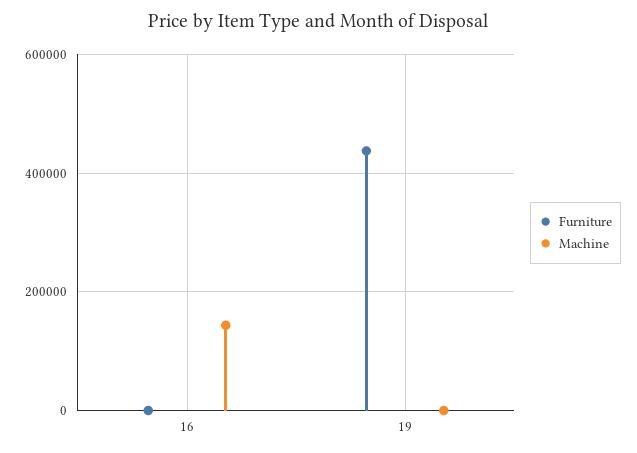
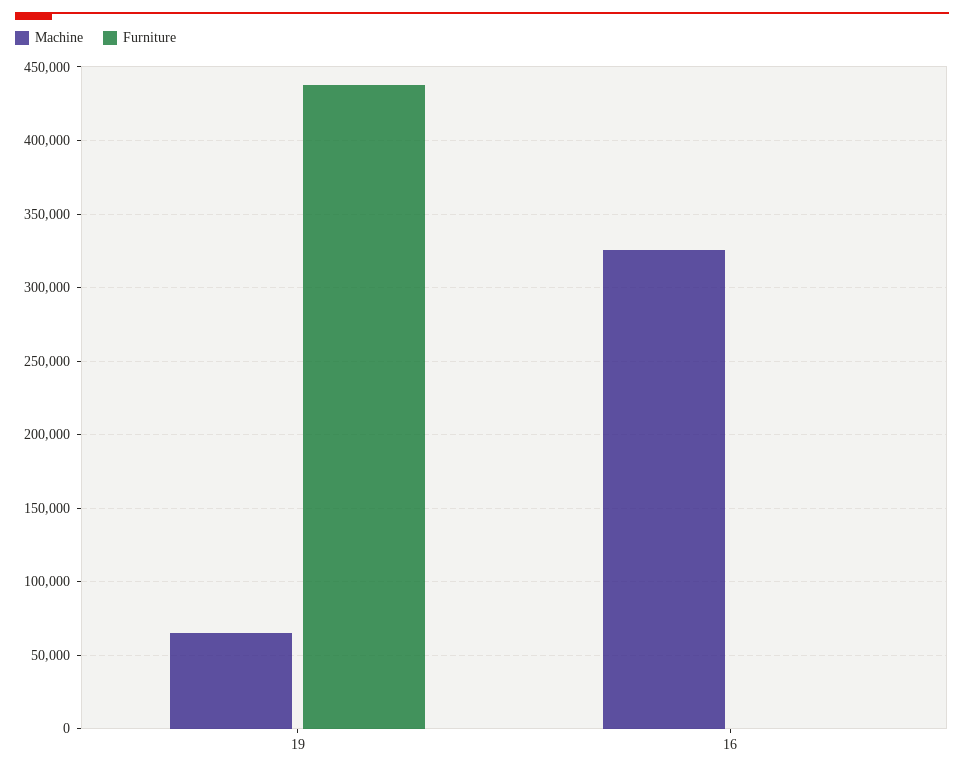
Machine, 16: 140000 -> 325000
Machine, 19: 0 -> 65000

